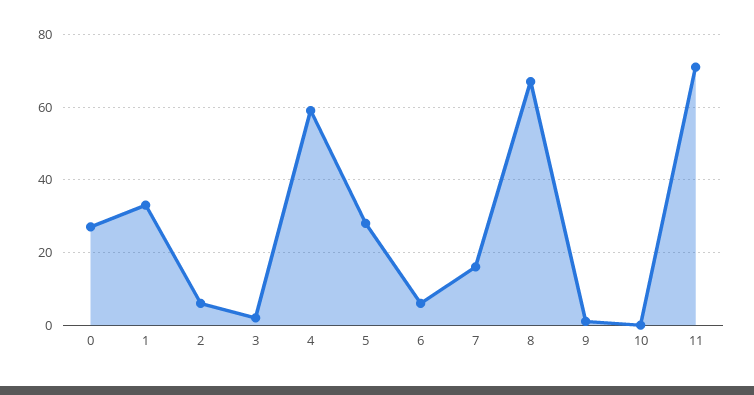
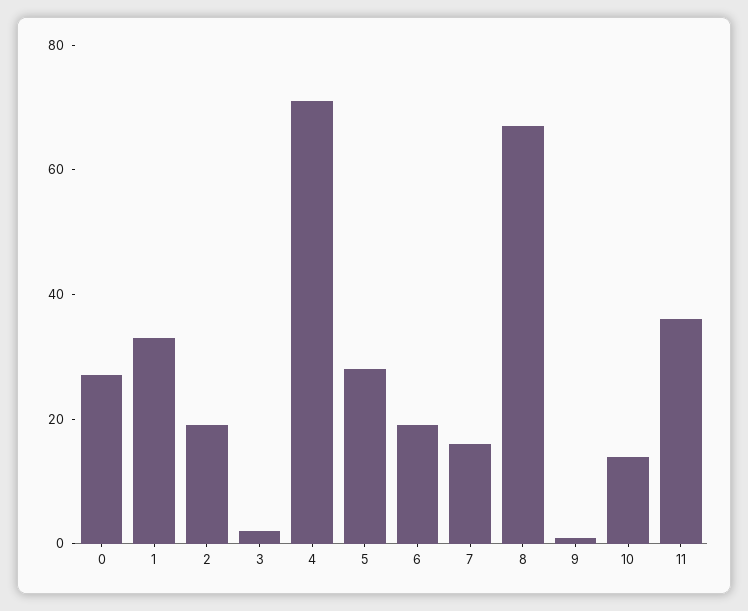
2: 5 -> 20
4: 60 -> 70
6: 5 -> 20
10: 0 -> 15
11: 70 -> 35

